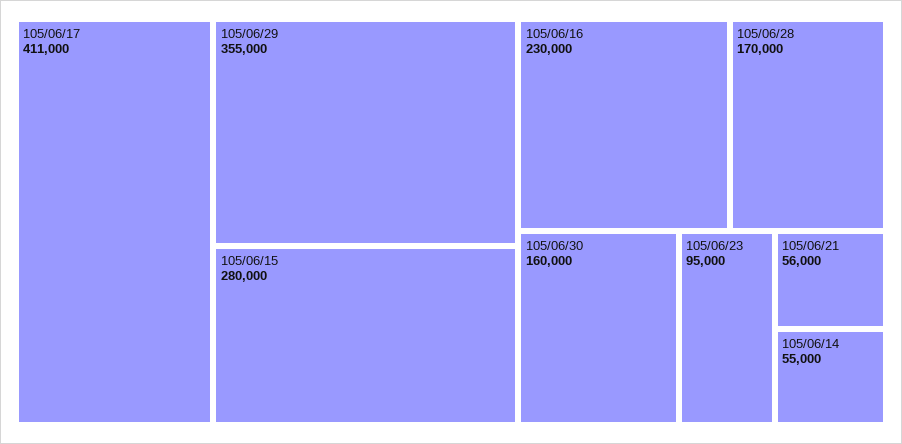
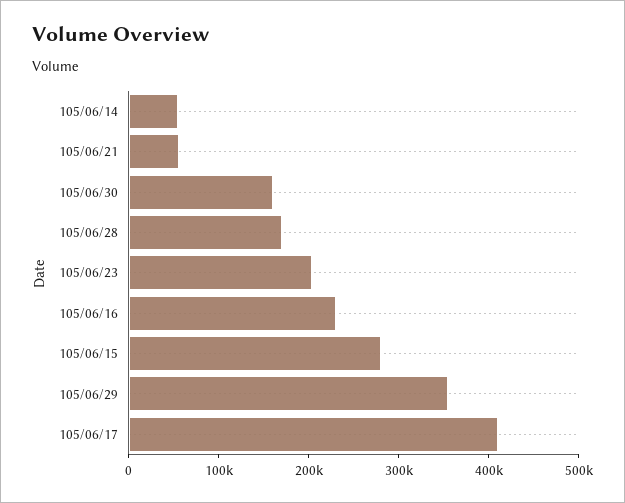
105/06/23: 95000 -> 200000

